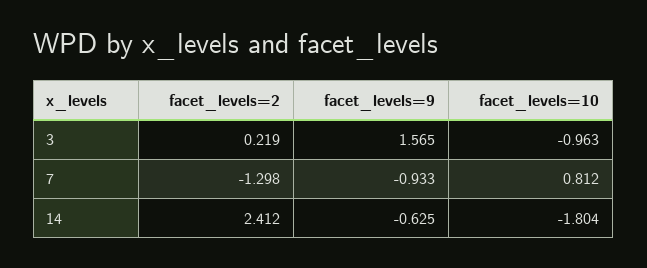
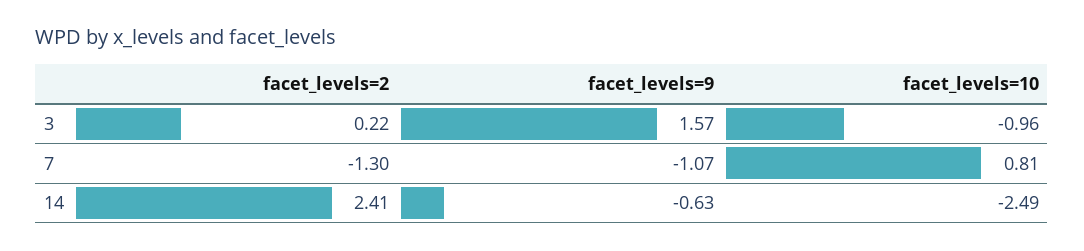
facet_levels=9, 7: -0.933 -> -1.07
facet_levels=10, 14: -1.804 -> -2.49

